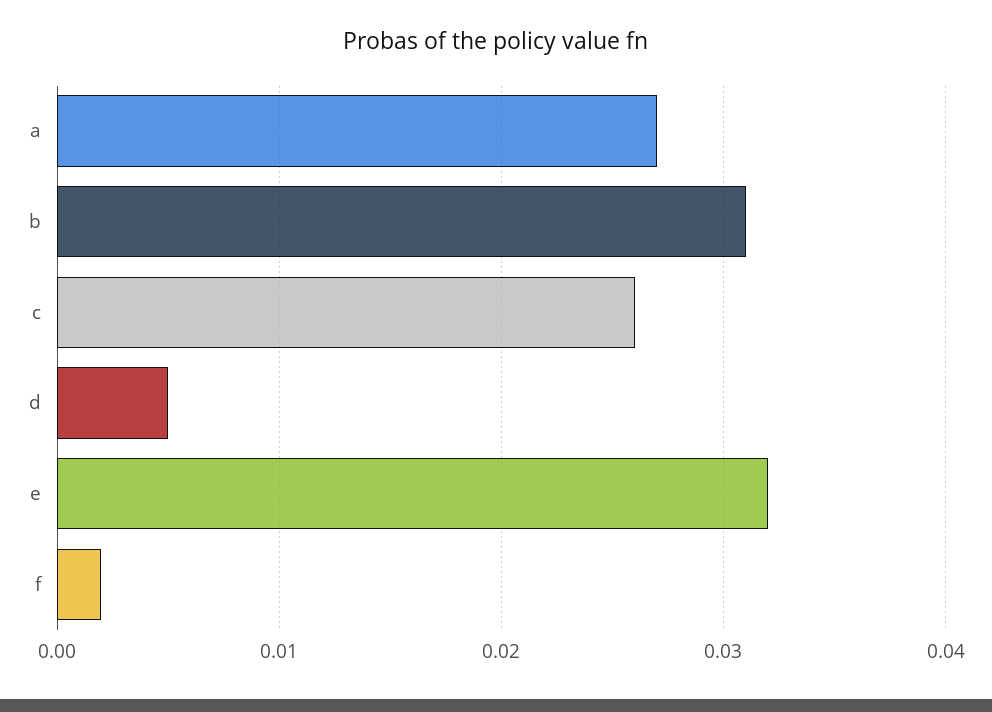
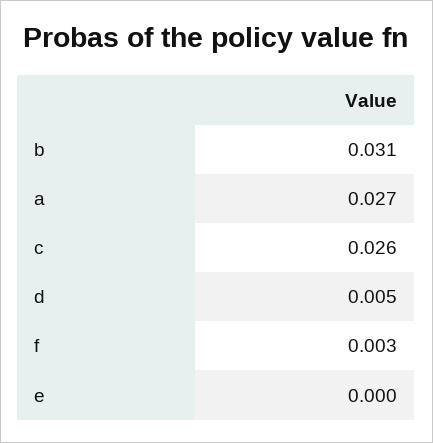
e: 0.032 -> 0
f: 0.002 -> 0.003

